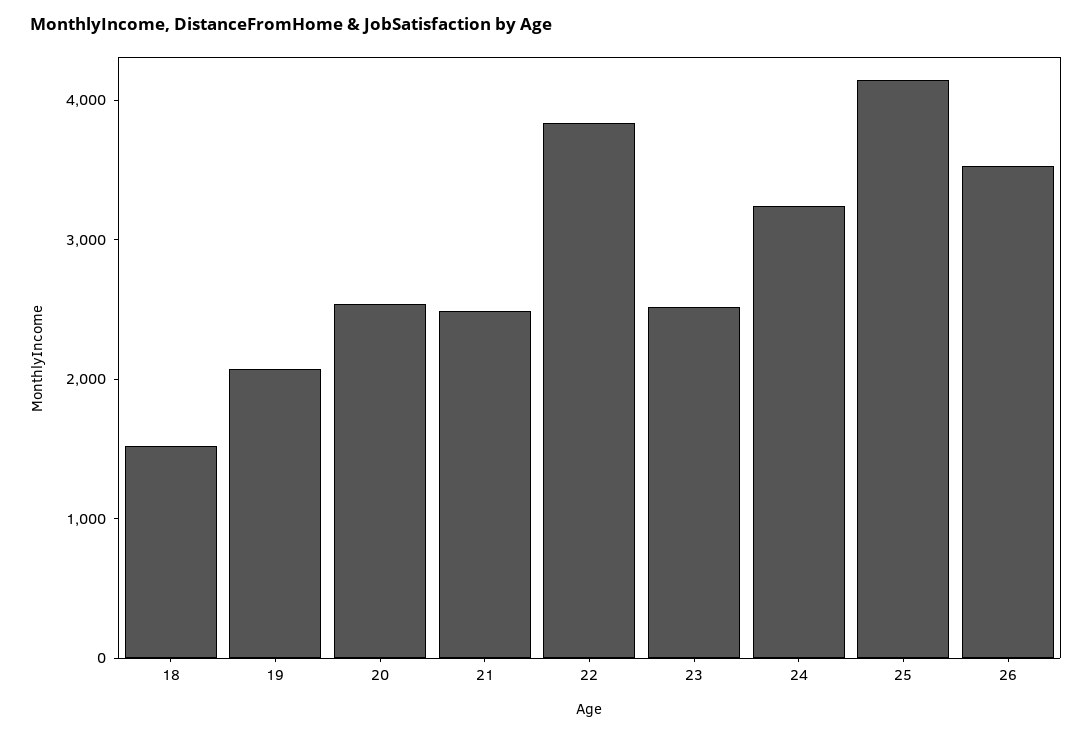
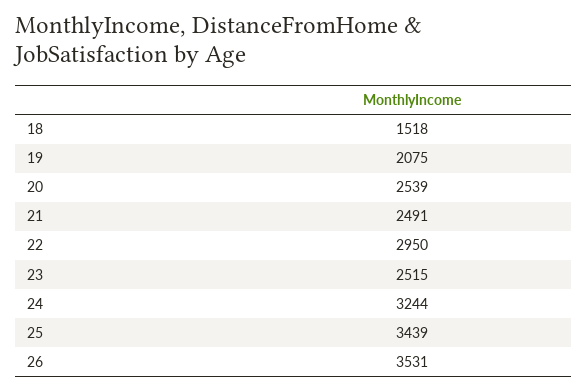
22: 3800 -> 2950
25: 4200 -> 3439

